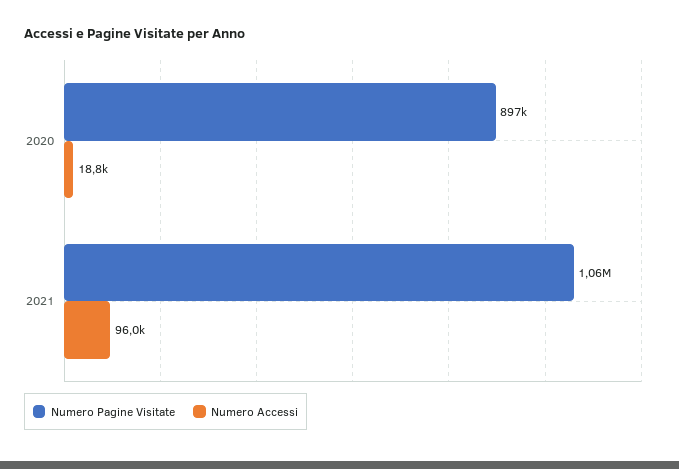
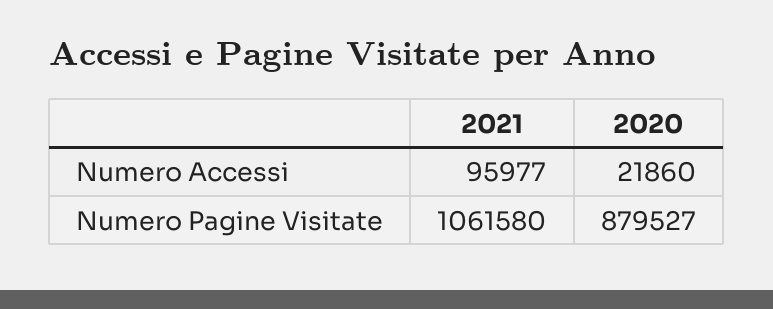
Numero Pagine Visitate, 2020: 897000 -> 879527
Numero Accessi, 2020: 18800 -> 21860

